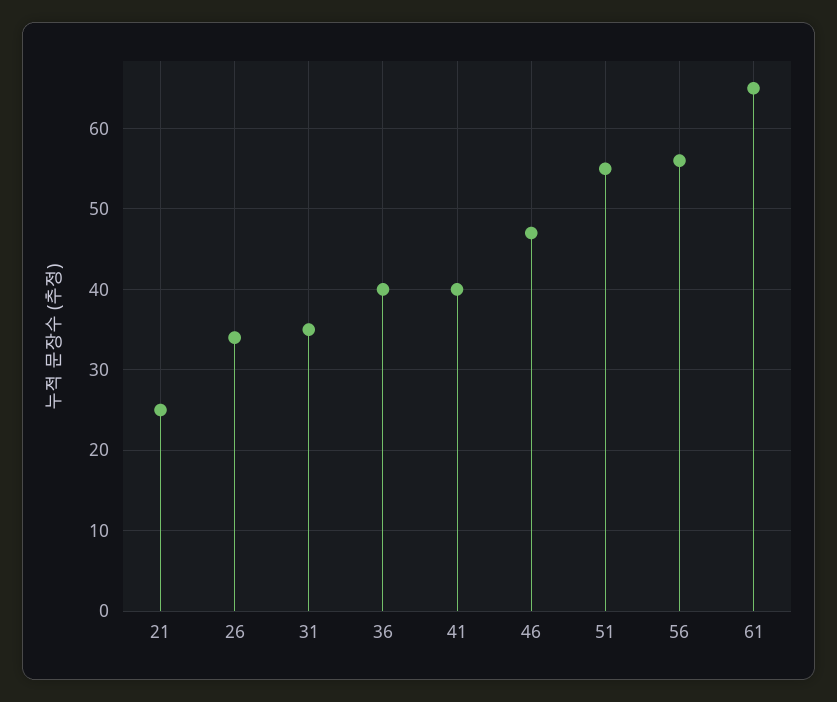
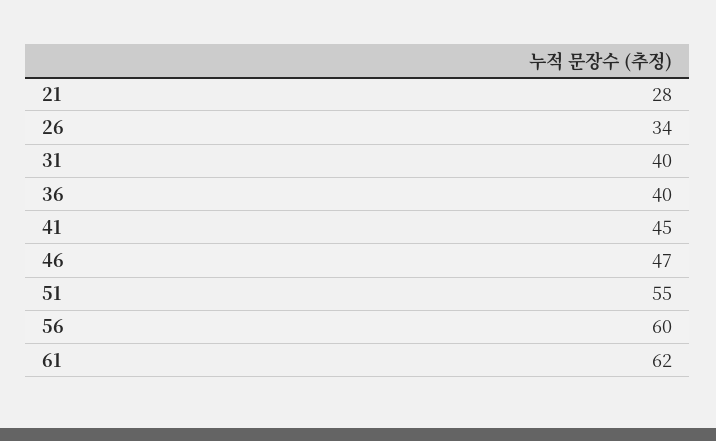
21: 25 -> 28
31: 35 -> 40
41: 40 -> 45
56: 56 -> 60
61: 65 -> 62

